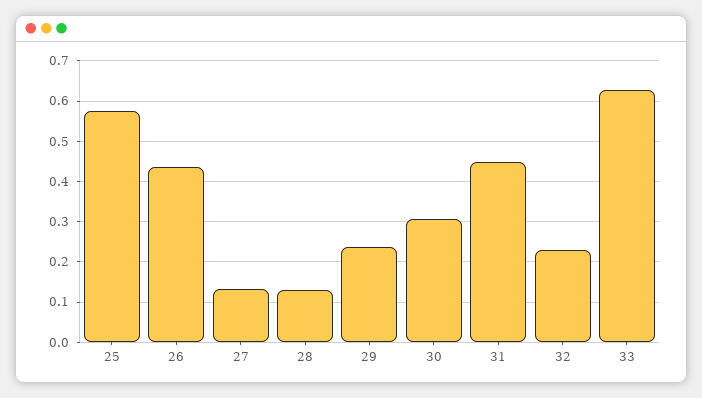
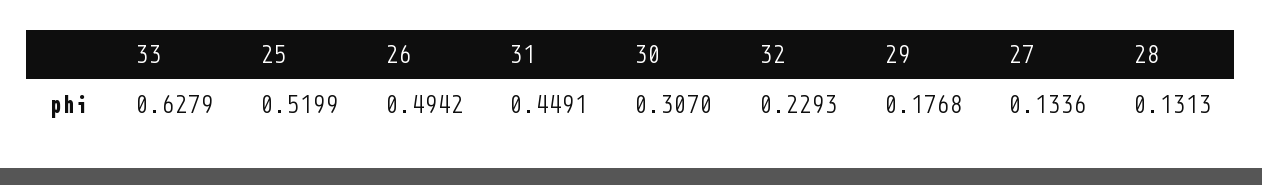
25: 0.58 -> 0.5199
26: 0.44 -> 0.4942
29: 0.24 -> 0.1768

